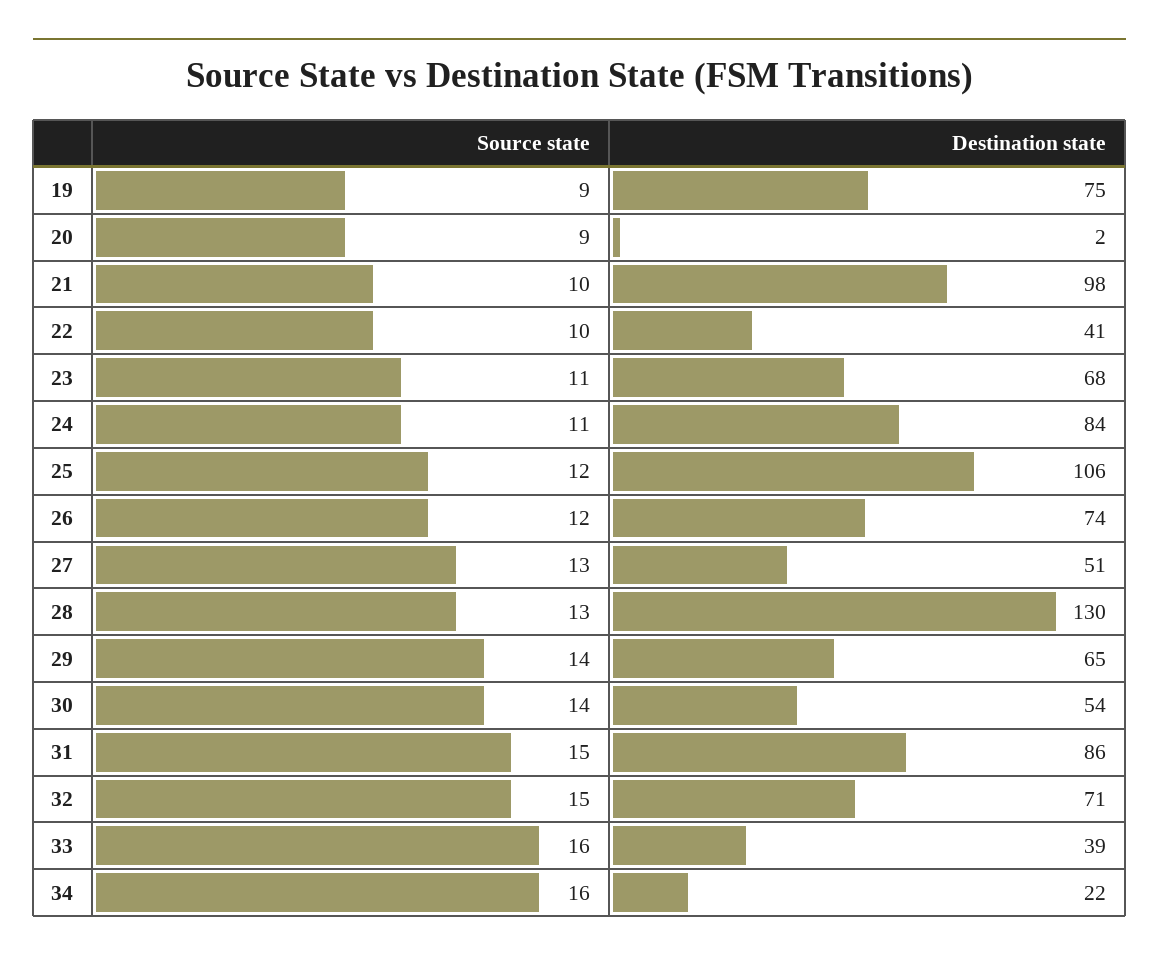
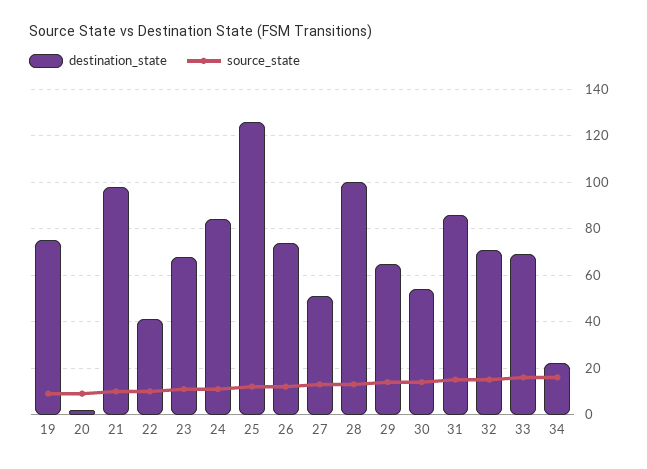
Destination state, 25: 106 -> 125
Destination state, 28: 130 -> 100
Destination state, 33: 39 -> 70

